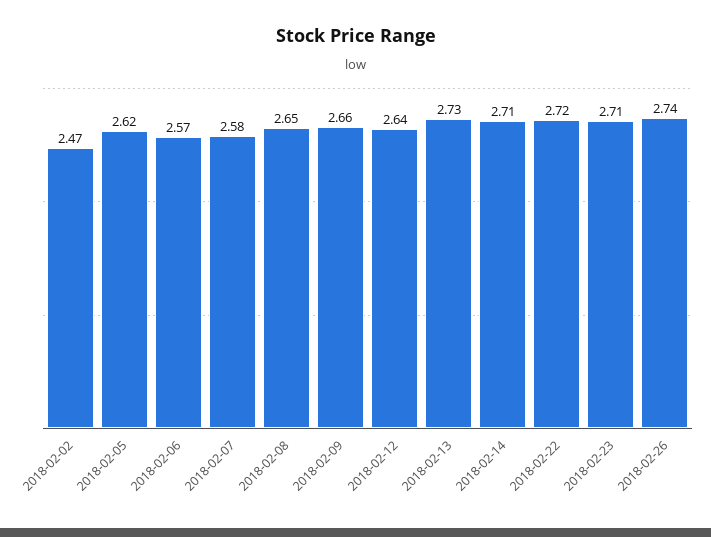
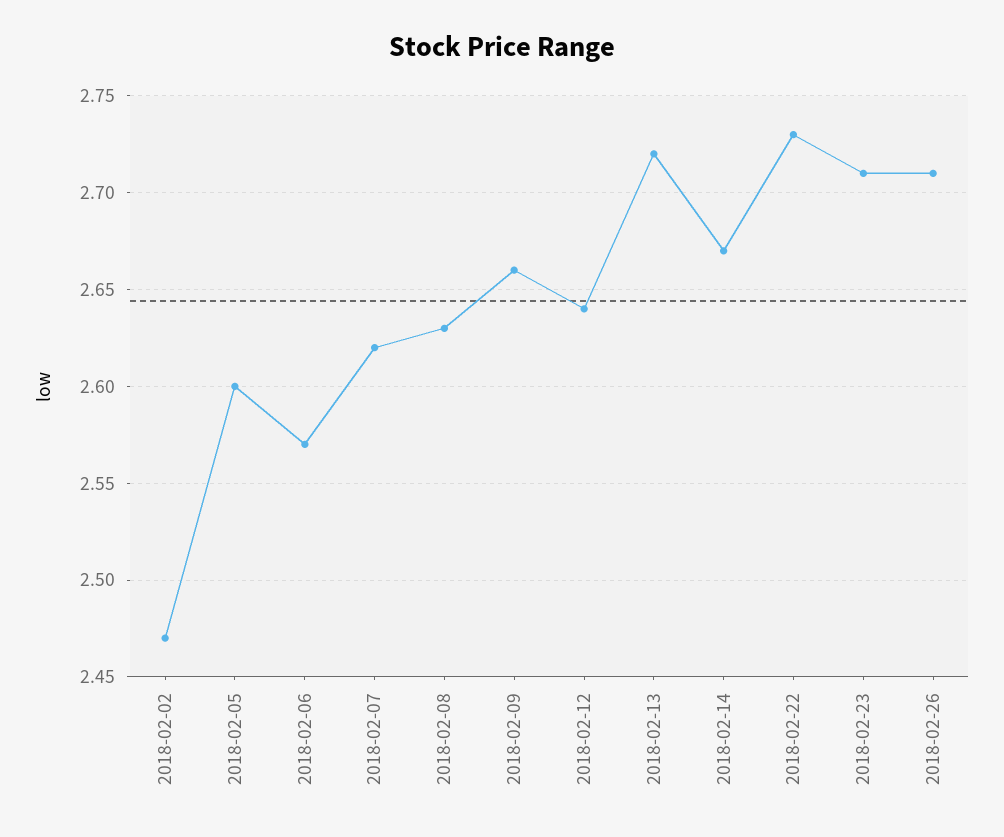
2018-02-05: 2.62 -> 2.6
2018-02-07: 2.58 -> 2.62
2018-02-08: 2.65 -> 2.63
2018-02-13: 2.73 -> 2.72
2018-02-14: 2.71 -> 2.67
2018-02-22: 2.72 -> 2.73
2018-02-26: 2.74 -> 2.71

